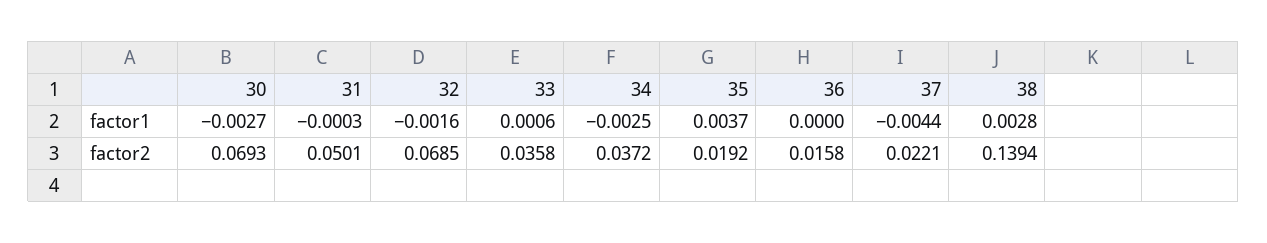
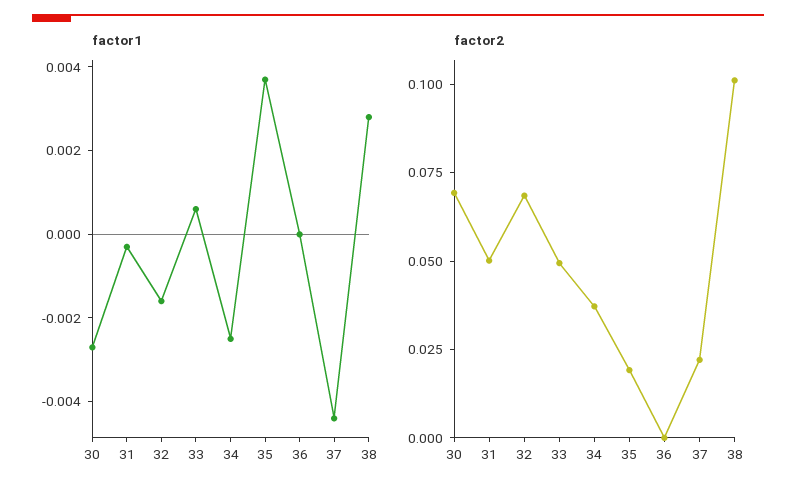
factor2, 33: 0.0358 -> 0.05
factor2, 36: 0.0158 -> 0
factor2, 38: 0.1394 -> 0.1

